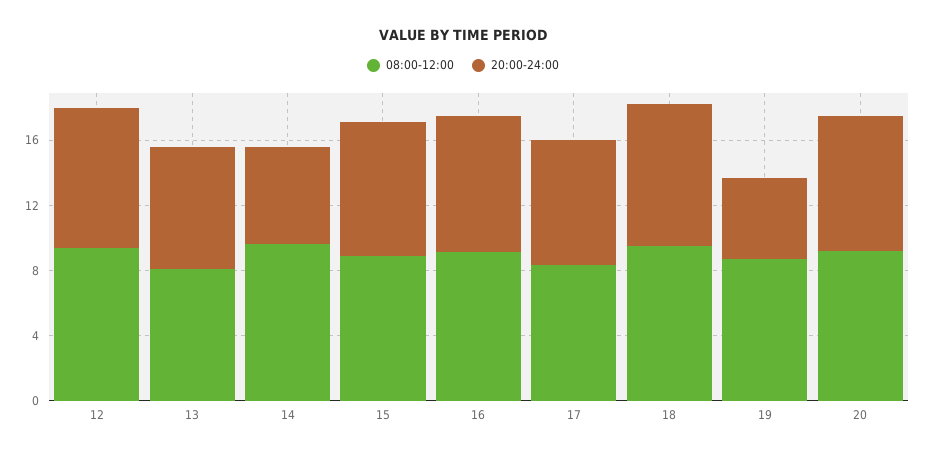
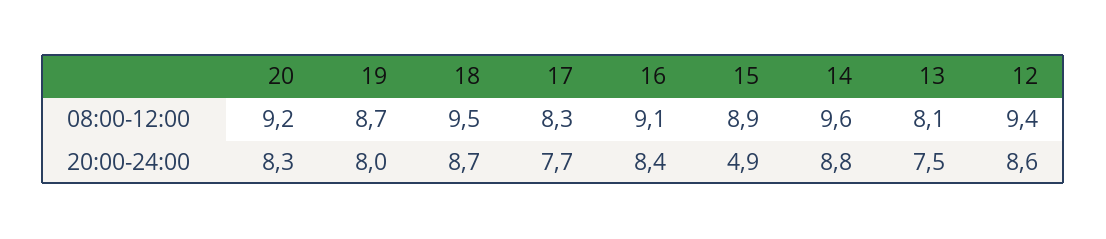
20:00-24:00, 14: 6 -> 8.8
20:00-24:00, 15: 8 -> 4.9
20:00-24:00, 19: 5 -> 8

